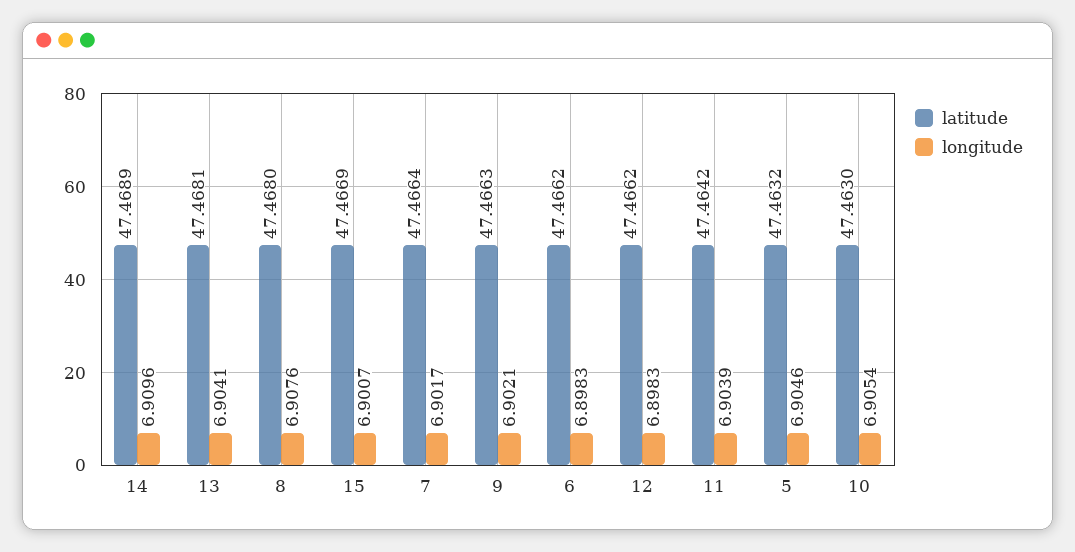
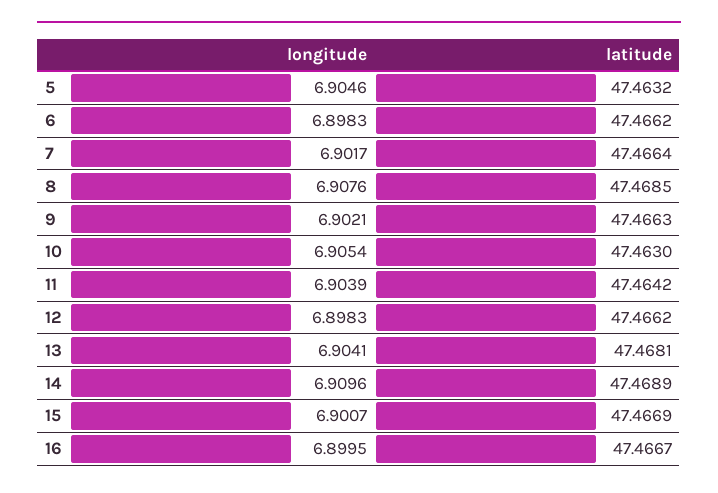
latitude, 8: 47.468 -> 47.4685
longitude, 16: none -> 6.8995
latitude, 16: none -> 47.4667

